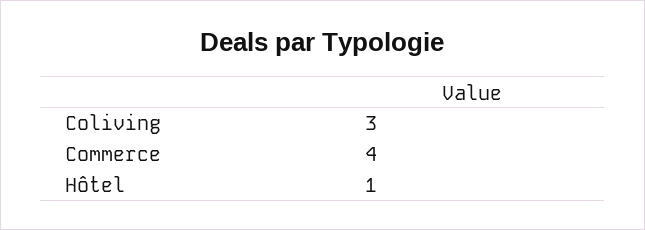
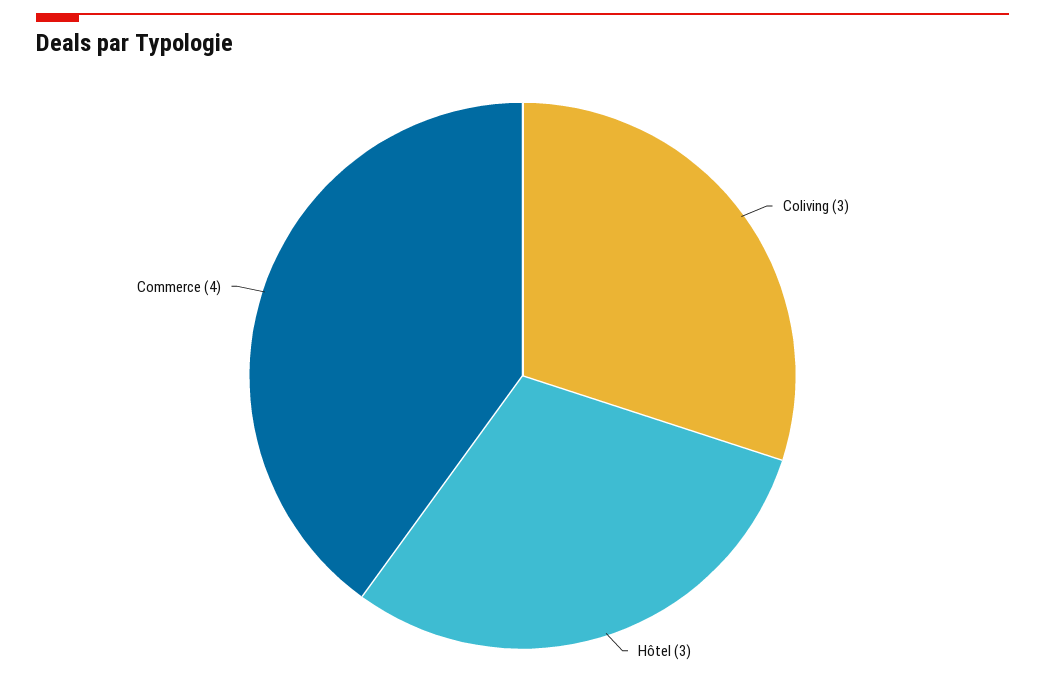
Hôtel: 1 -> 3

